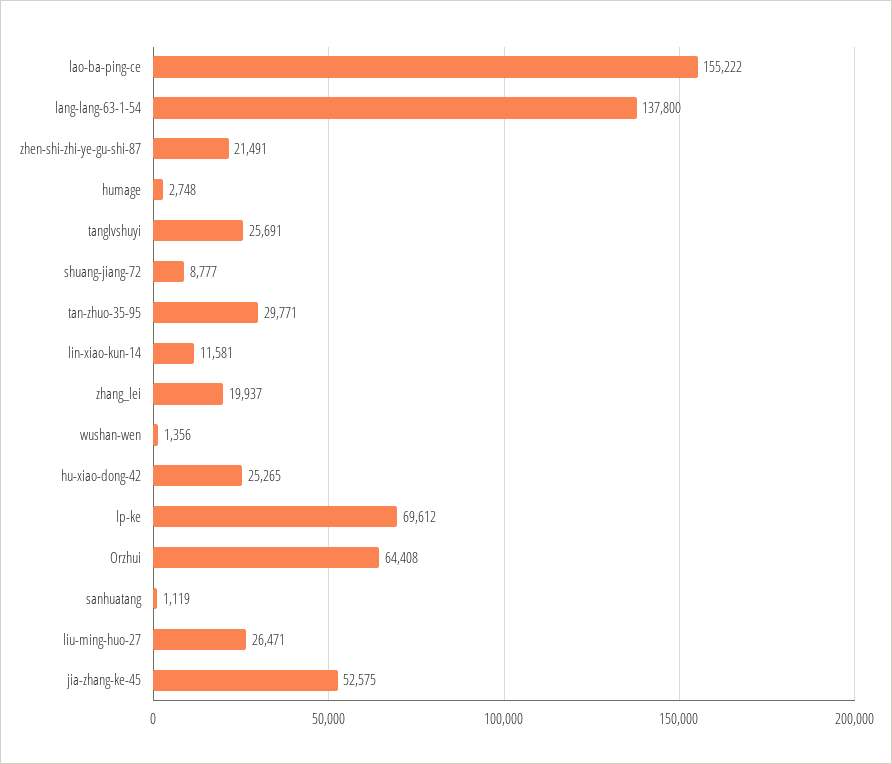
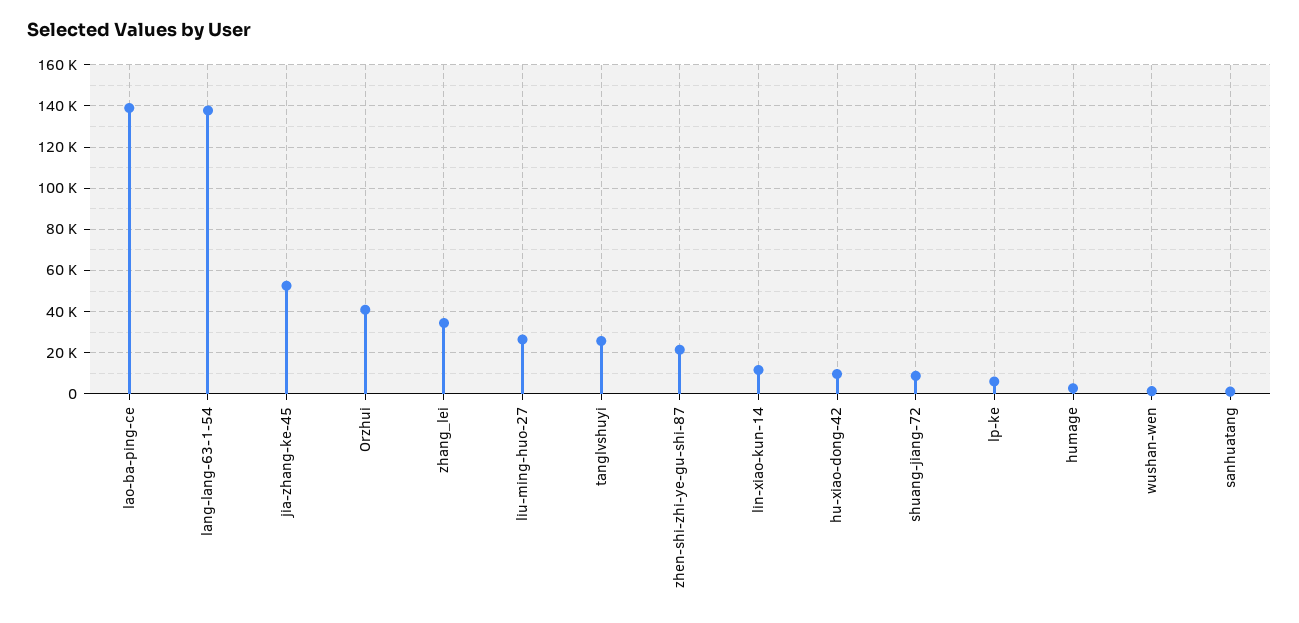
lao-ba-ping-ce: 155222 -> 140000
tan-zhuo-35-95: 29771 -> none
zhang_lei: 19937 -> 35000
hu-xiao-dong-42: 25265 -> 10000
lp-ke: 69612 -> 5000
Orzhui: 64408 -> 40000

